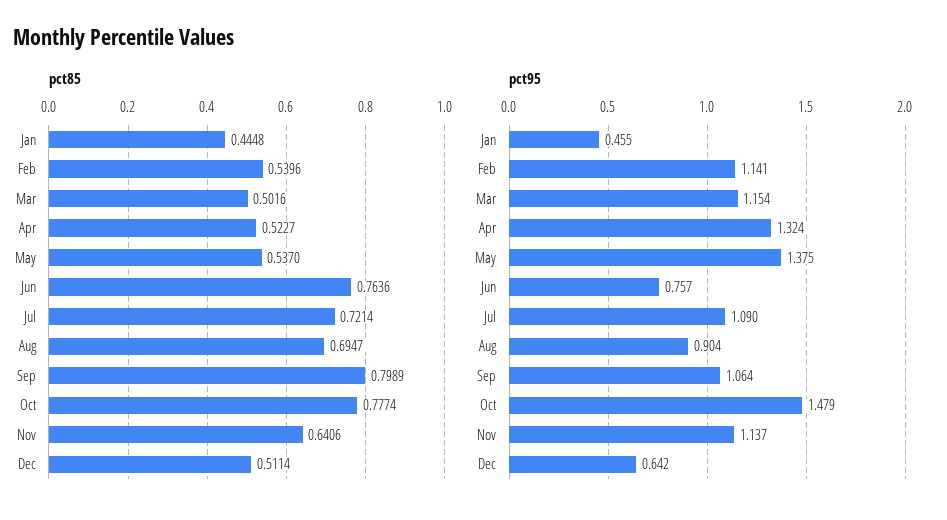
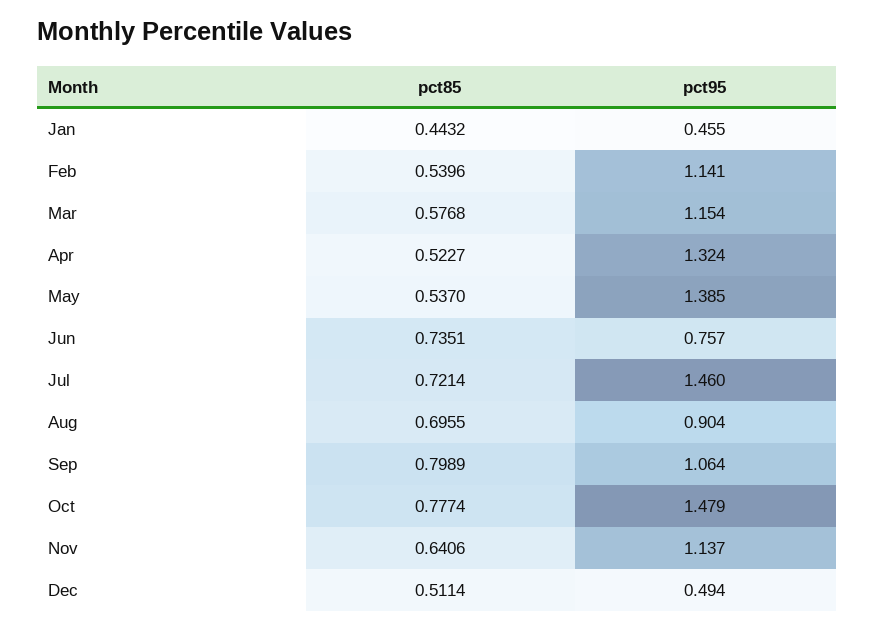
pct85, Jan: 0.4448 -> 0.4432
pct85, Mar: 0.5016 -> 0.5768
pct85, Jun: 0.7636 -> 0.7351
pct85, Aug: 0.6947 -> 0.6955
pct95, May: 1.375 -> 1.385
pct95, Jul: 1.09 -> 1.46
pct95, Dec: 0.642 -> 0.494

